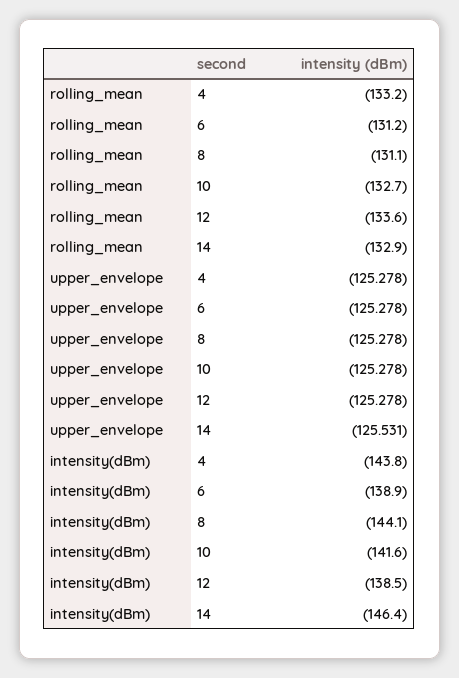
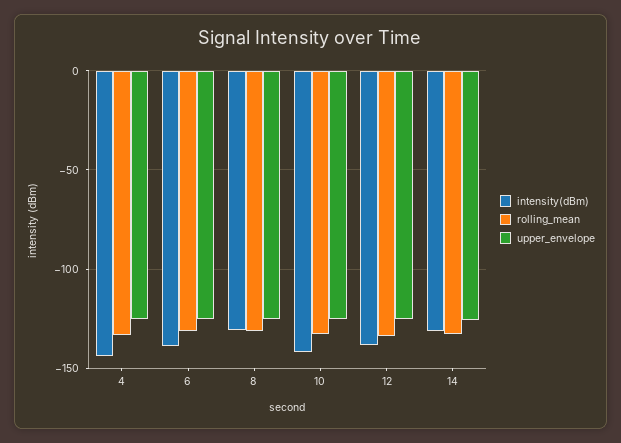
intensity(dBm), 8: -144.1 -> -130
intensity(dBm), 14: -146.4 -> -130

